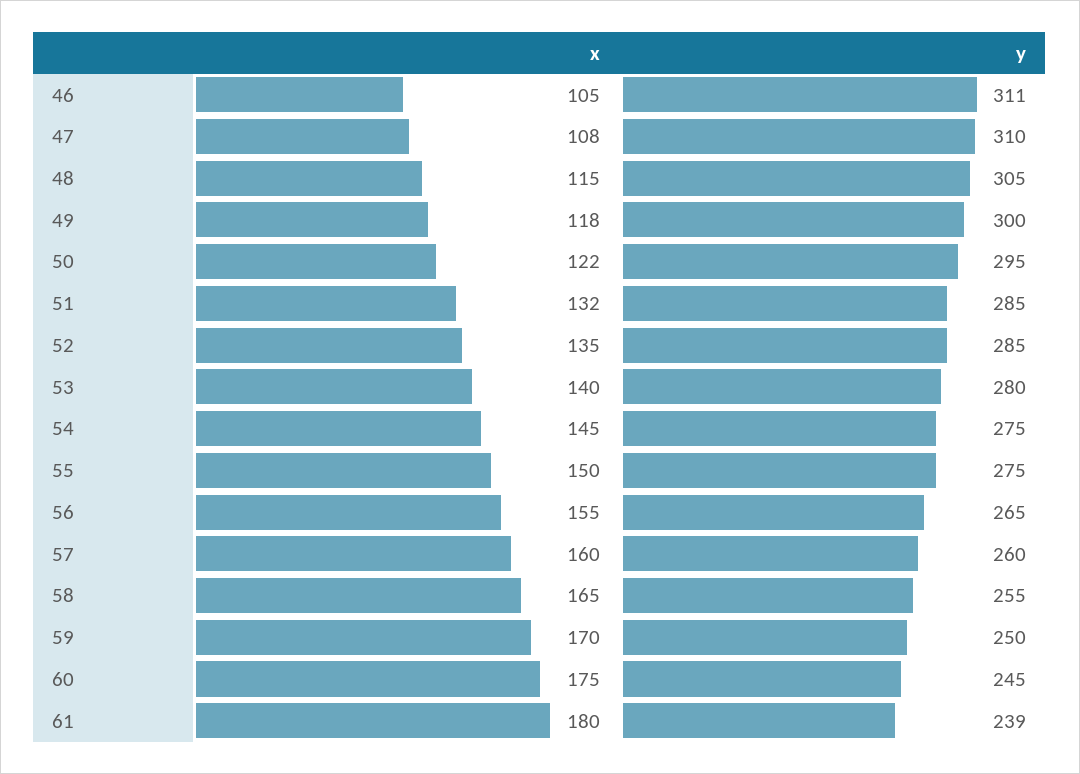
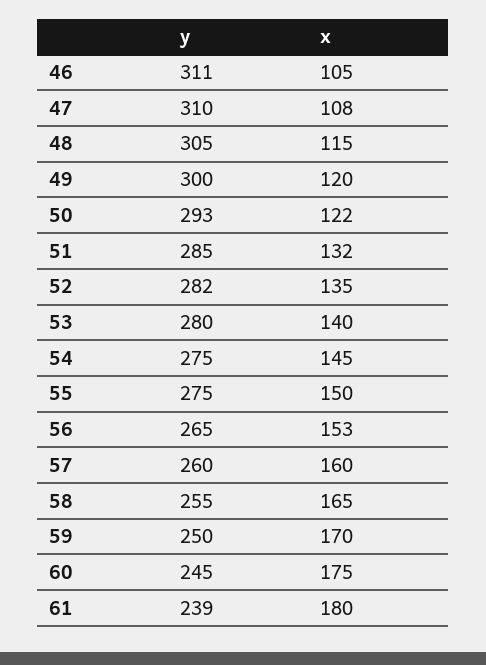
x, 49: 118 -> 120
y, 50: 295 -> 293
y, 52: 285 -> 282
x, 56: 155 -> 153

